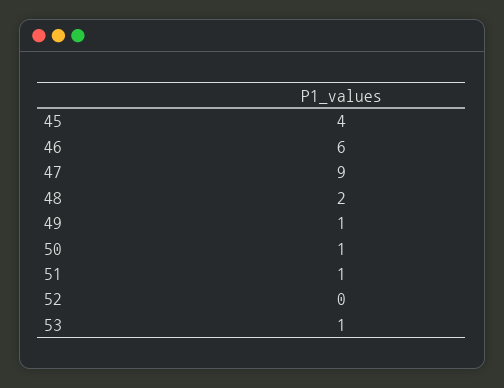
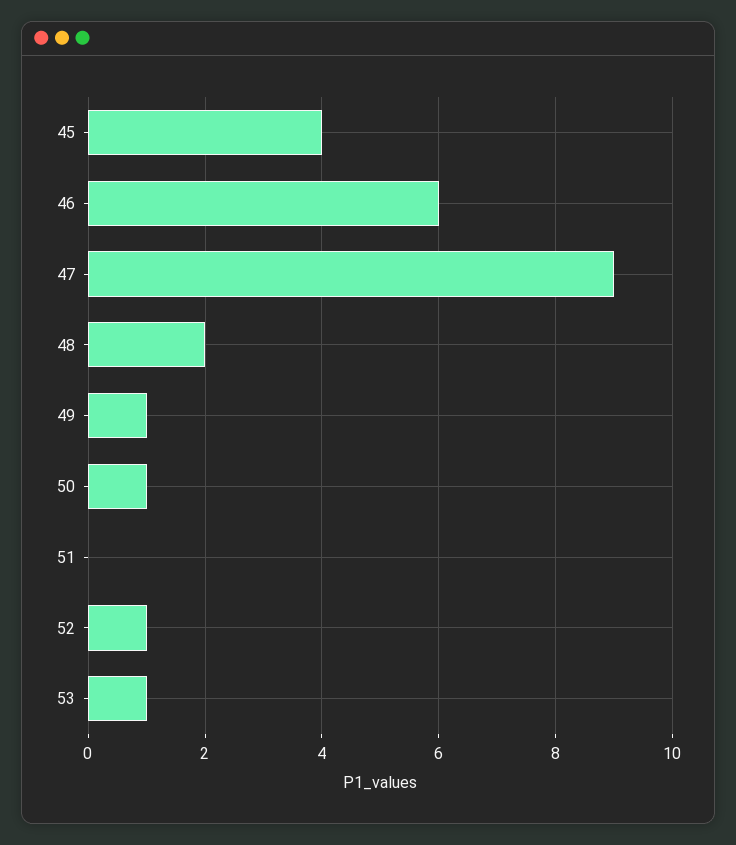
51: 1 -> 0
52: 0 -> 1

